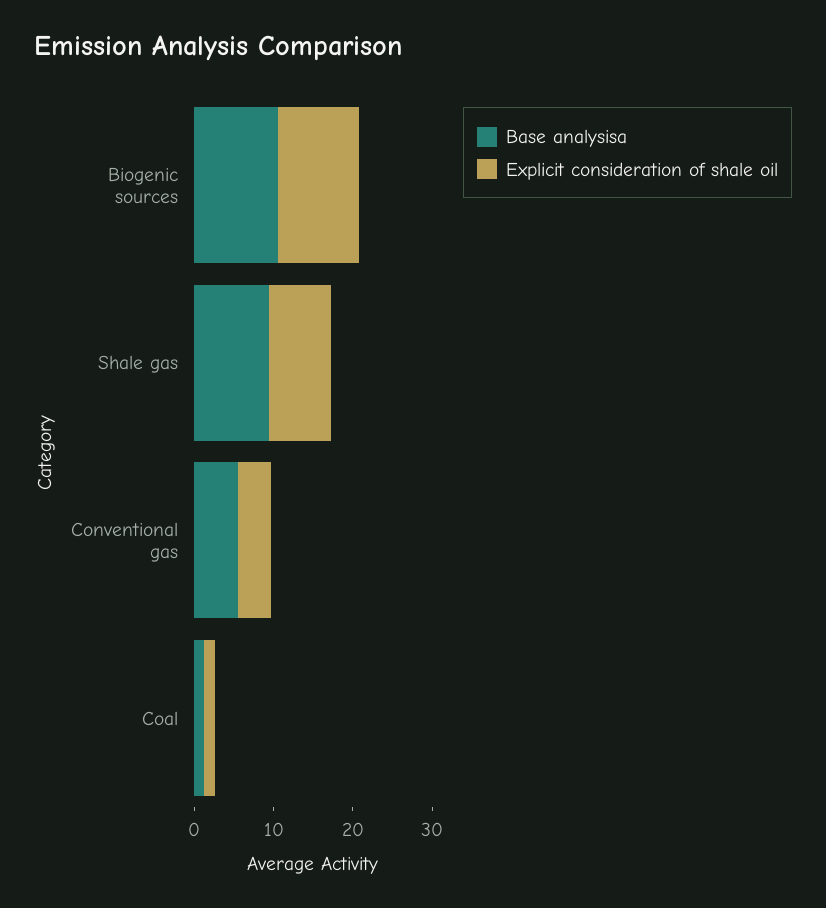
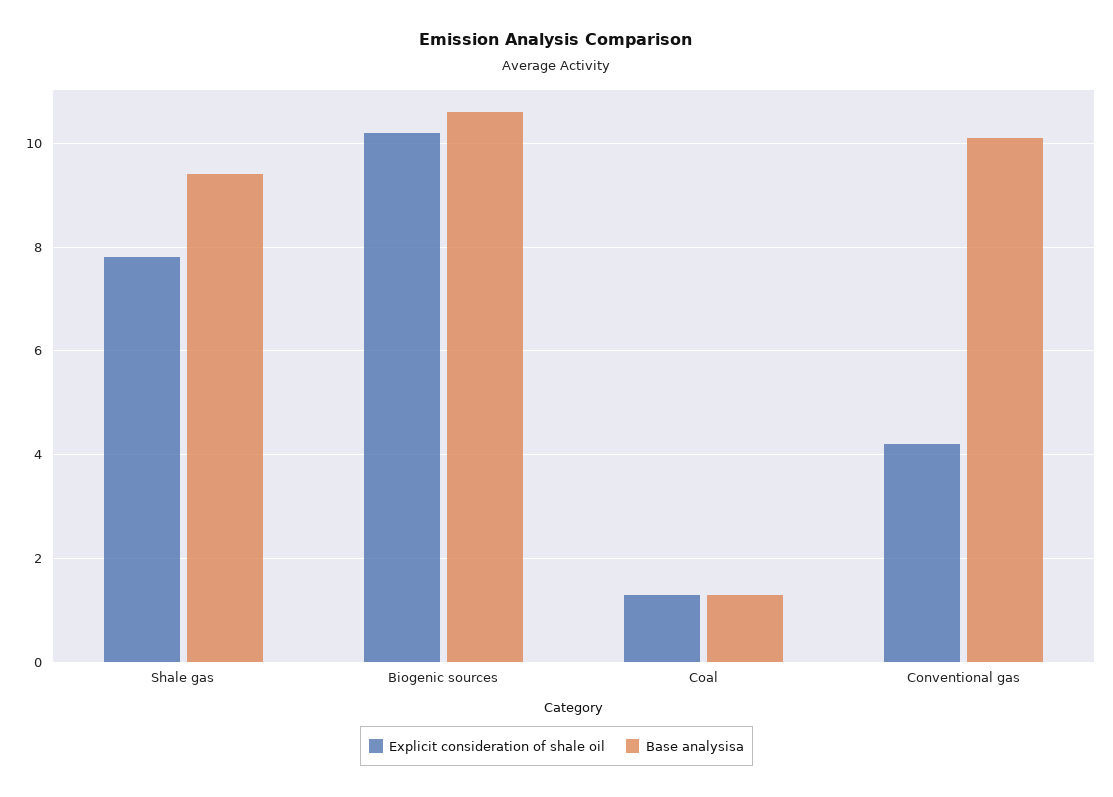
Base analysisa, Conventional gas: 6 -> 10

